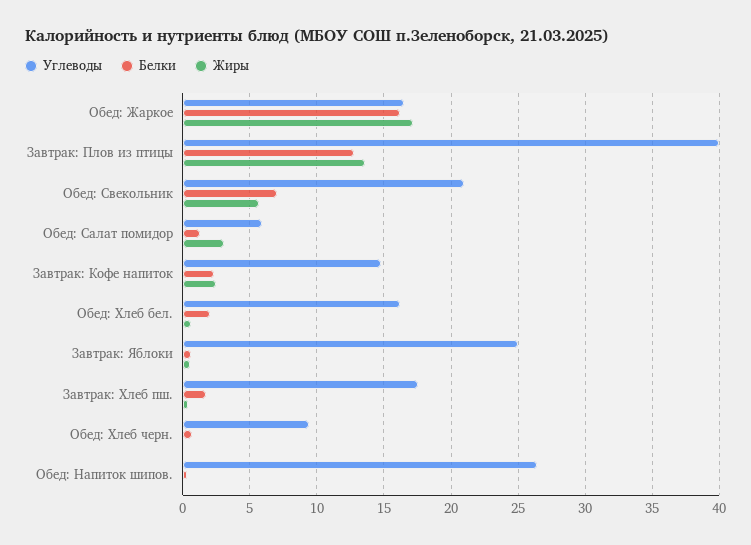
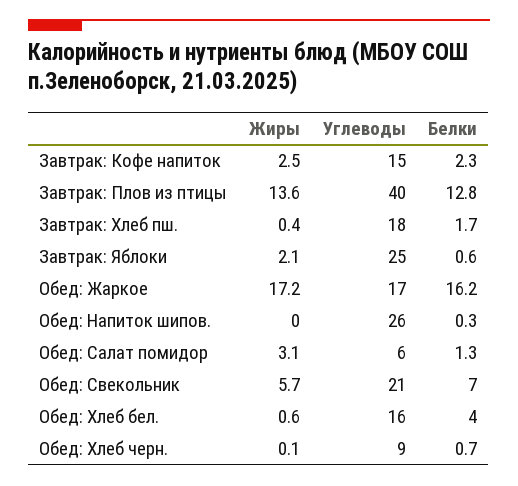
Белки, Обед: Хлеб бел.: 2 -> 4
Жиры, Завтрак: Яблоки: 0.5 -> 2.1

